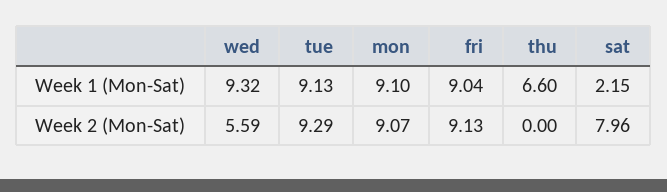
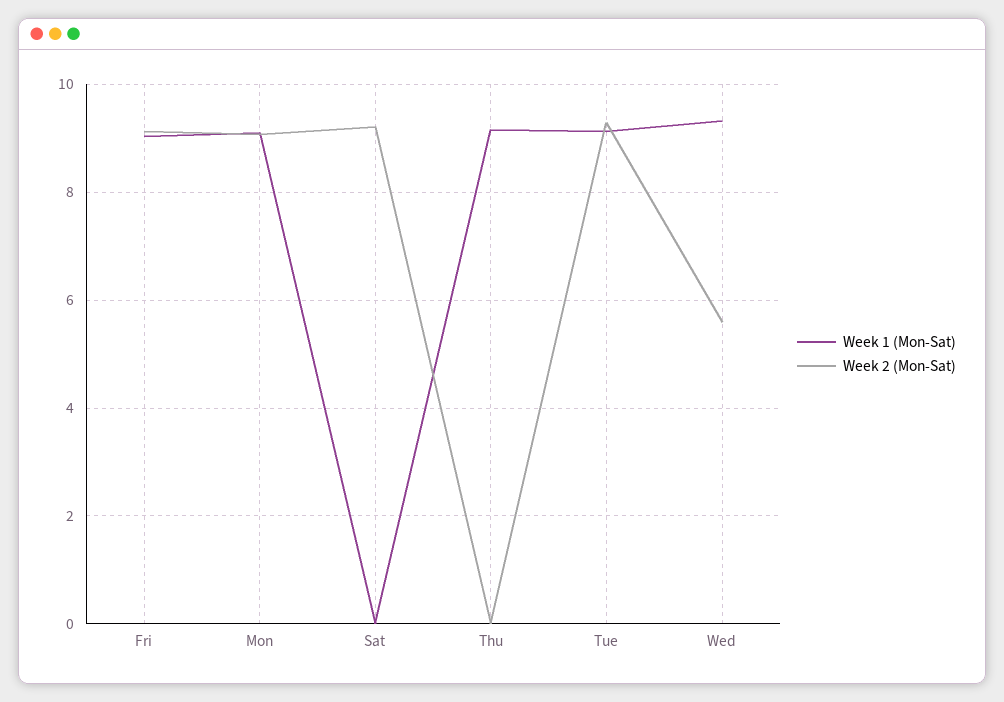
Week 1 (Mon-Sat), thu: 6.6 -> 9.2
Week 1 (Mon-Sat), sat: 2.15 -> 0
Week 2 (Mon-Sat), sat: 7.96 -> 9.2

